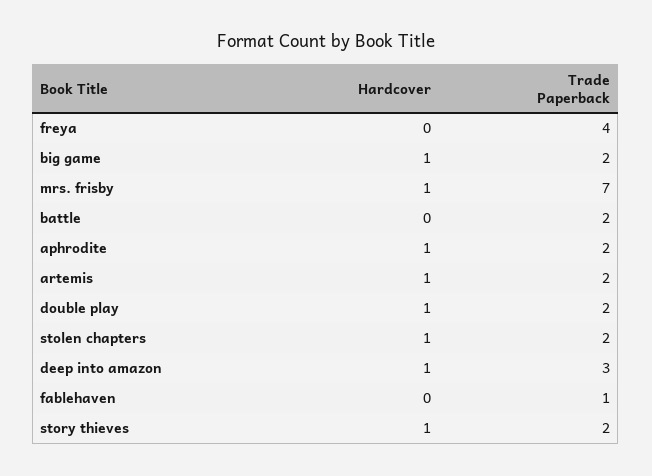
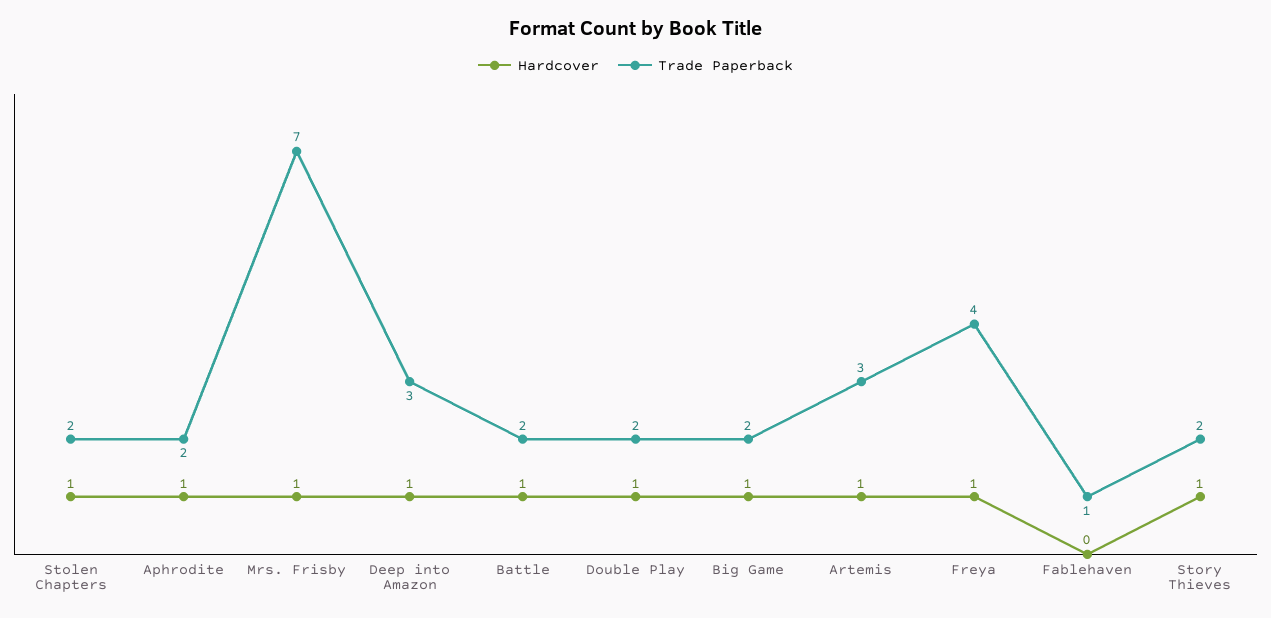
Hardcover, freya: 0 -> 1
Hardcover, battle: 0 -> 1
Trade Paperback, artemis: 2 -> 3

